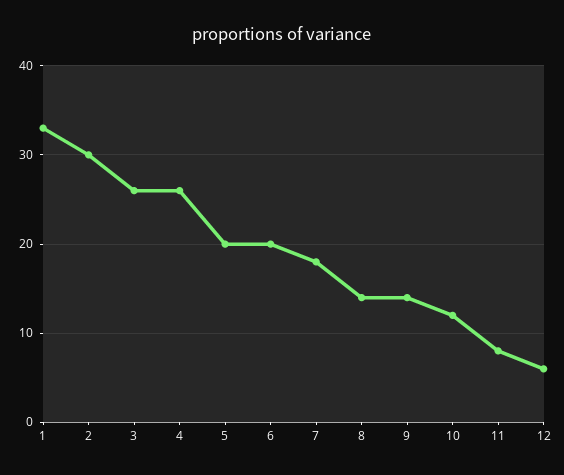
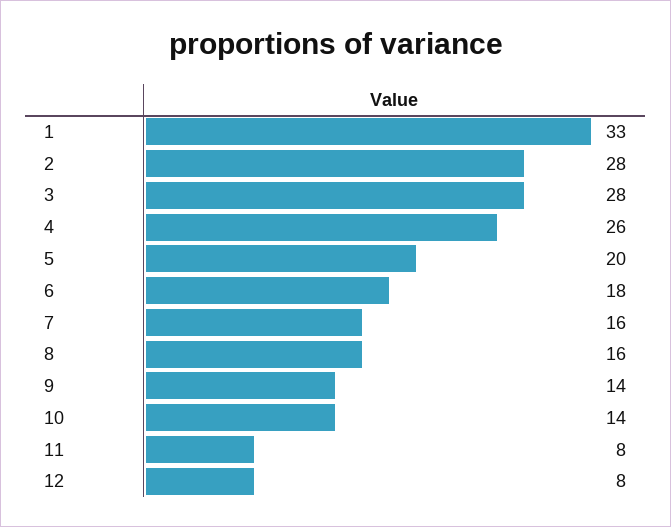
2: 30 -> 28
3: 26 -> 28
6: 20 -> 18
7: 18 -> 16
8: 14 -> 16
10: 12 -> 14
12: 6 -> 8

